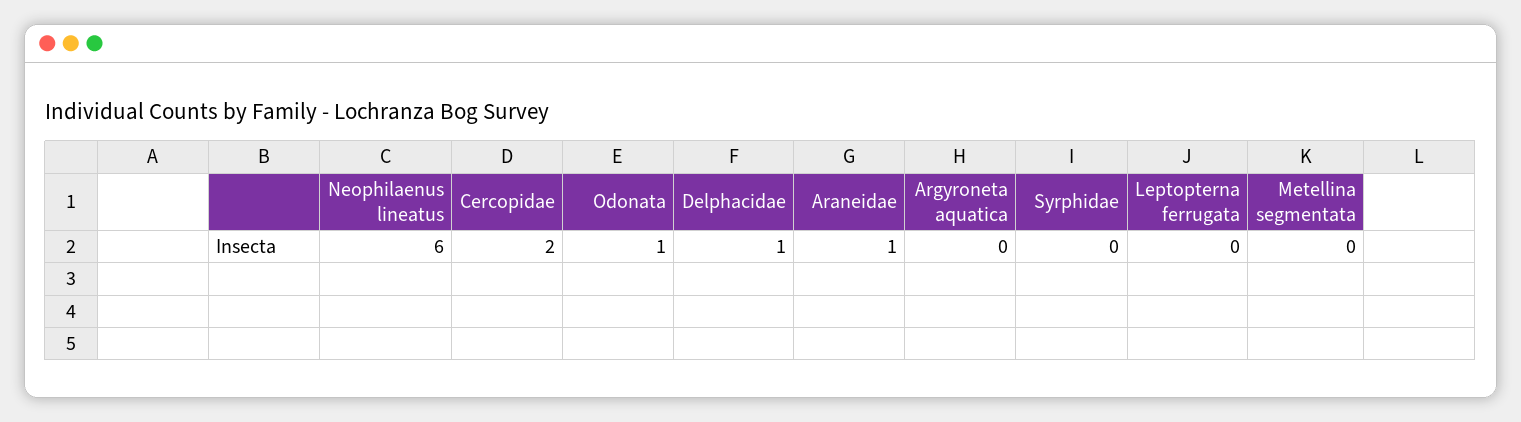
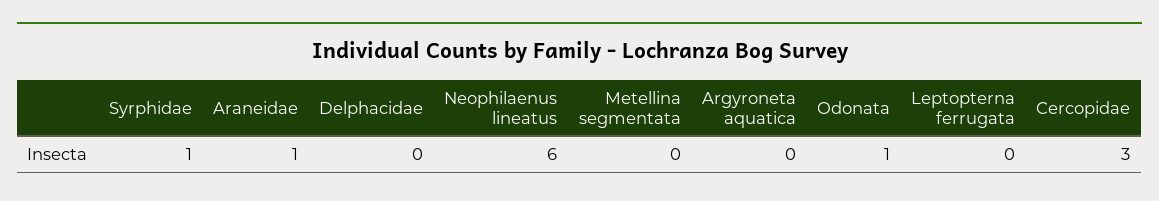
Cercopidae: 2 -> 3
Delphacidae: 1 -> 0
Syrphidae: 0 -> 1

